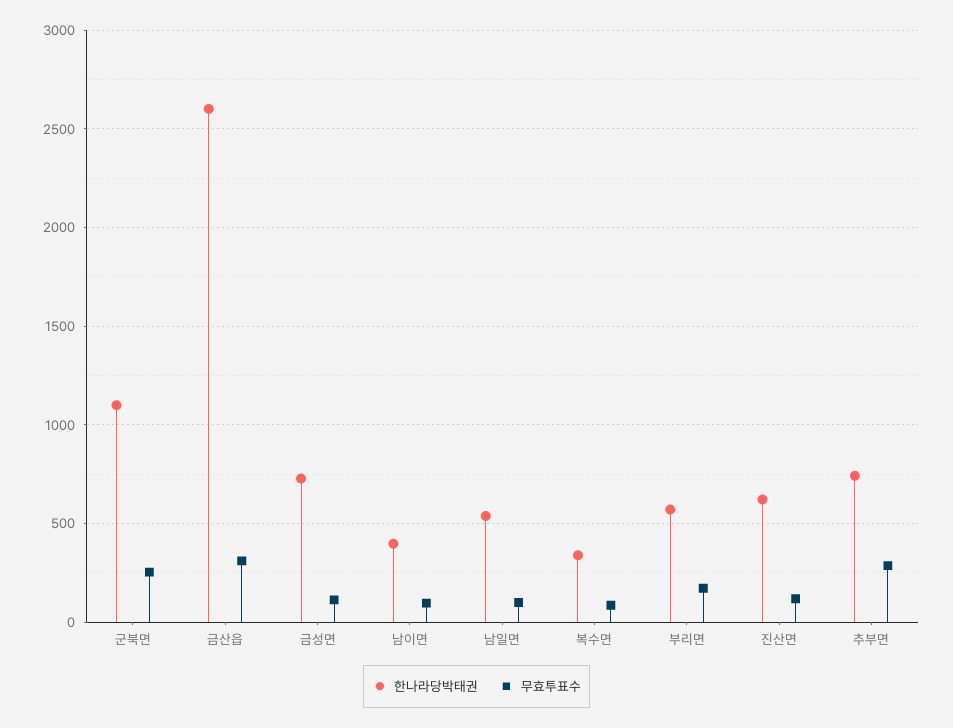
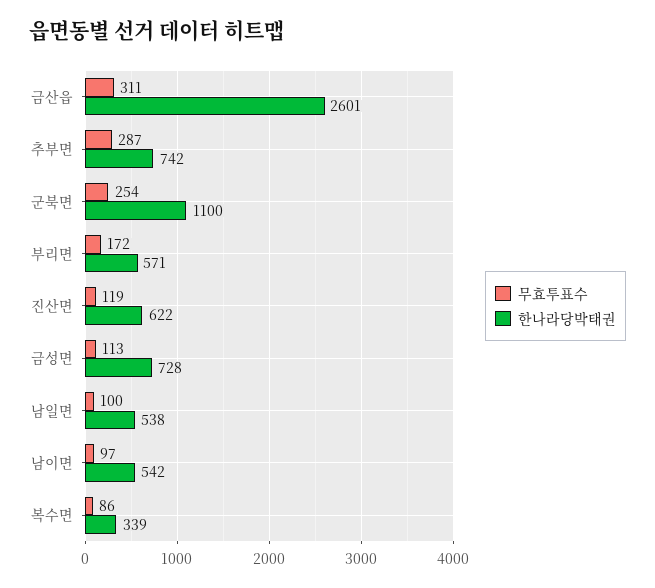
한나라당박태권, 남이면: 400 -> 542

